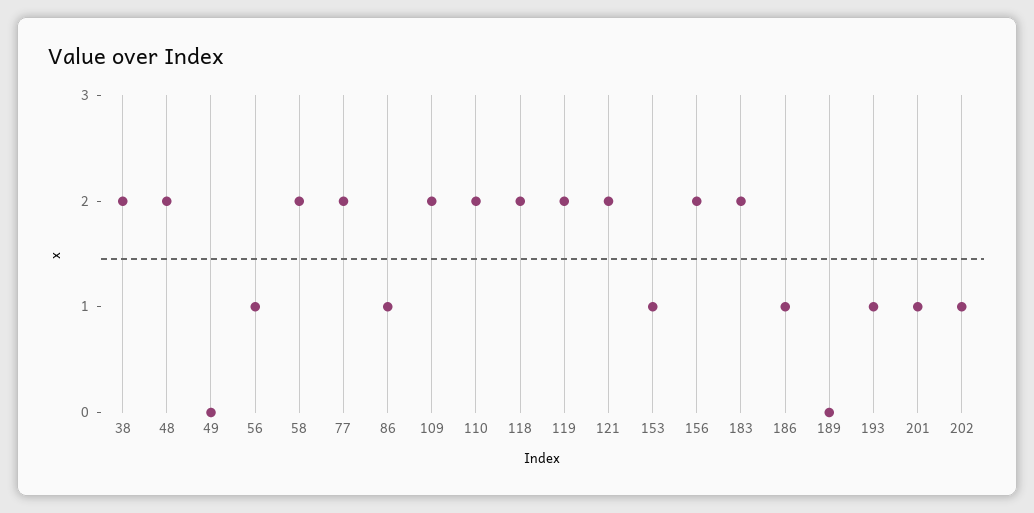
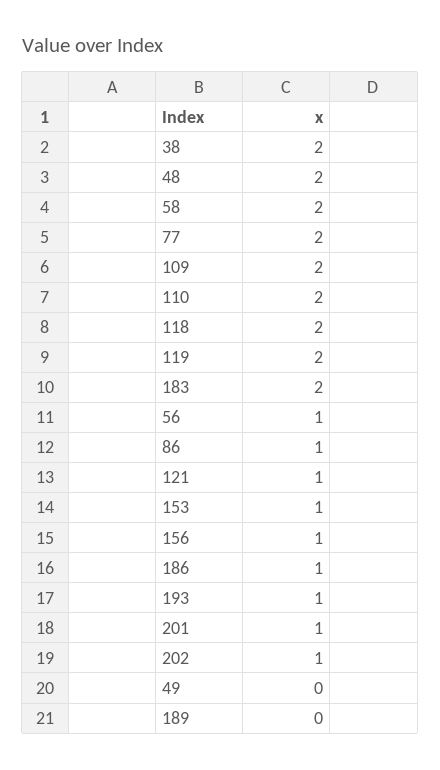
121: 2 -> 1
156: 2 -> 1

